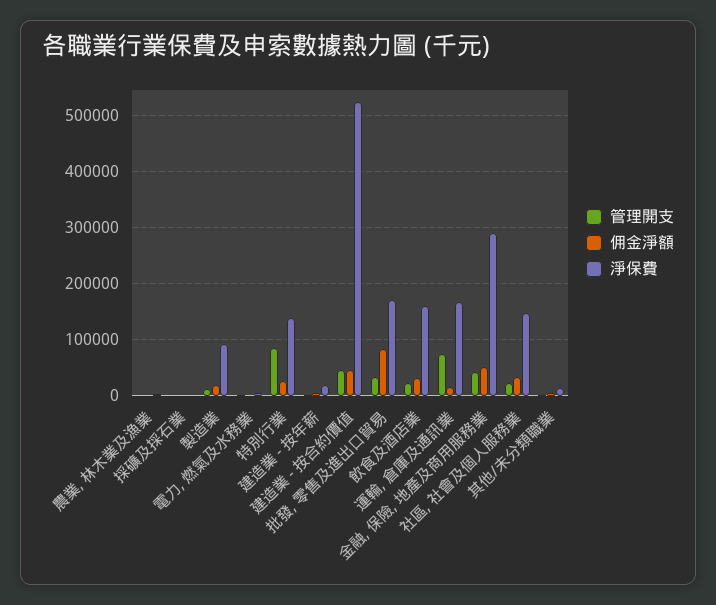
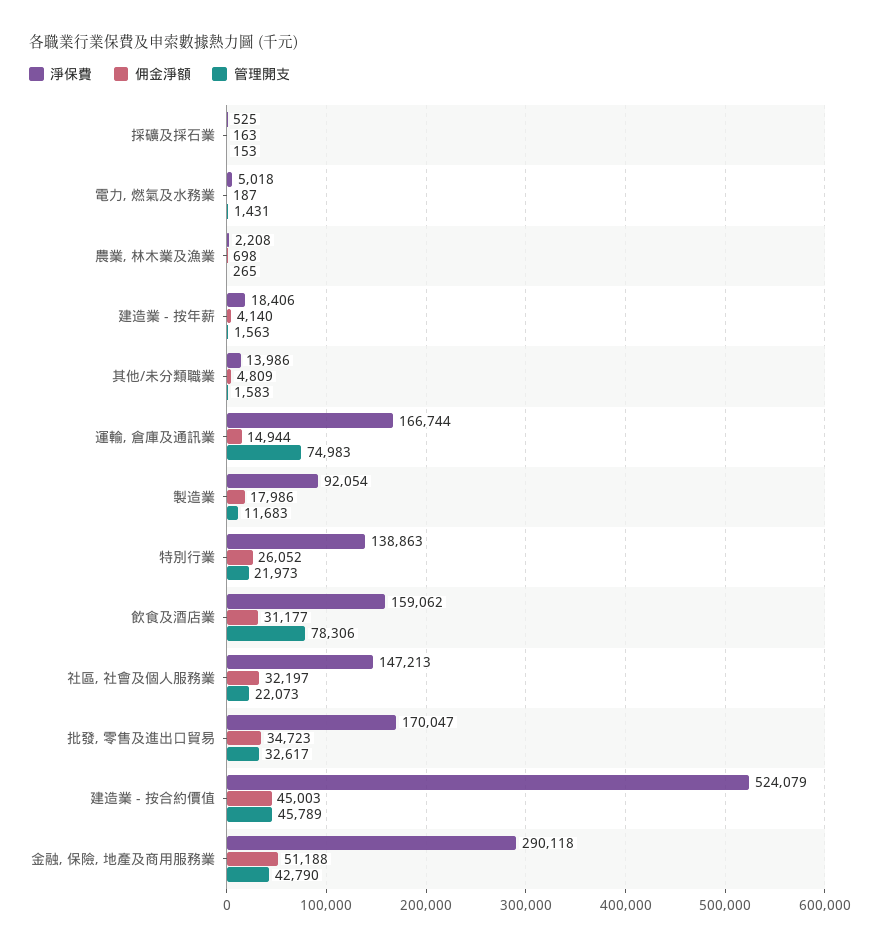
管理開支, 特別行業: 80000 -> 21973
佣金淨額, 批發, 零售及進出口貿易: 80000 -> 34723
管理開支, 飲食及酒店業: 20000 -> 78306

